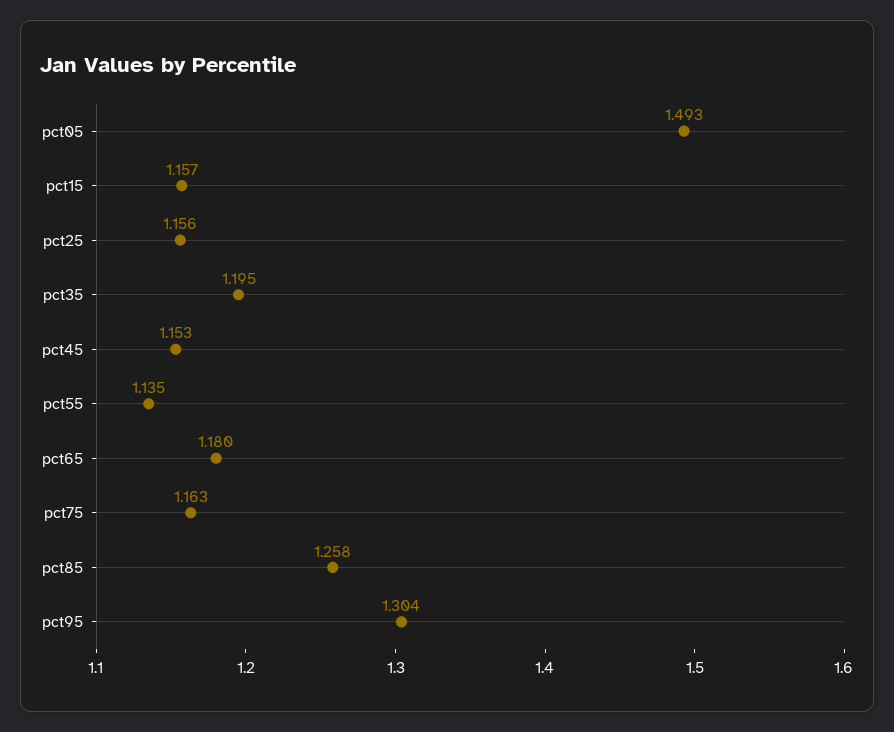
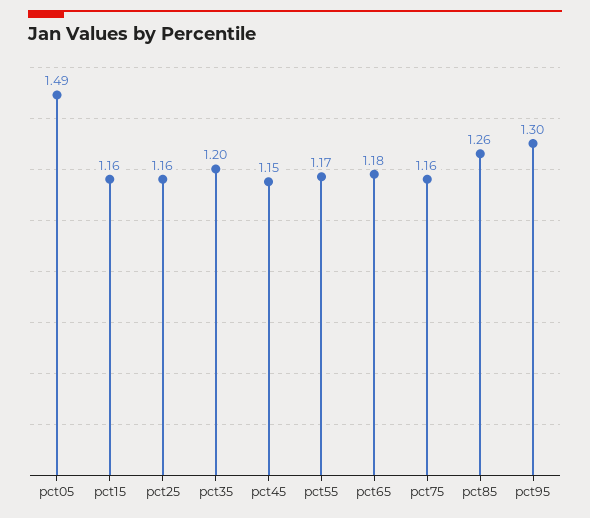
pct55: 1.135 -> 1.17

